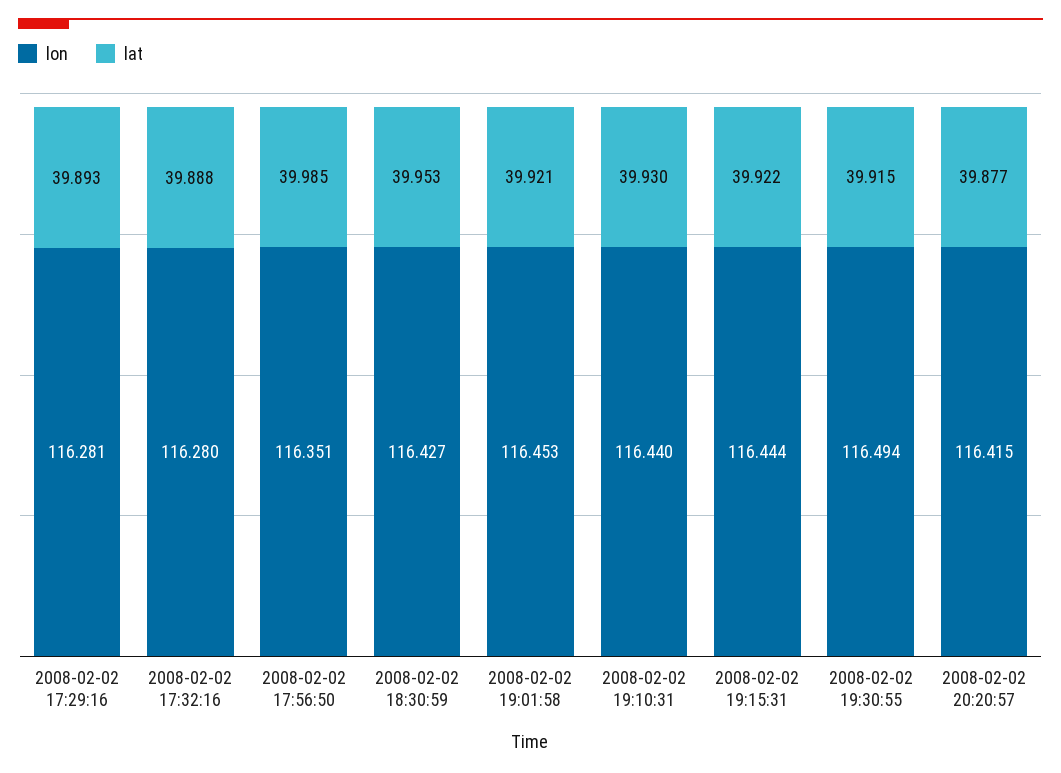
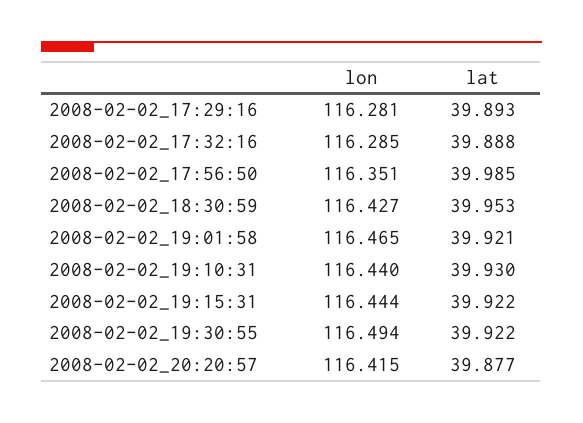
lon, 2008-02-02 17:32:16: 116.28 -> 116.285
lon, 2008-02-02 19:01:58: 116.453 -> 116.465
lat, 2008-02-02 19:30:55: 39.915 -> 39.922

